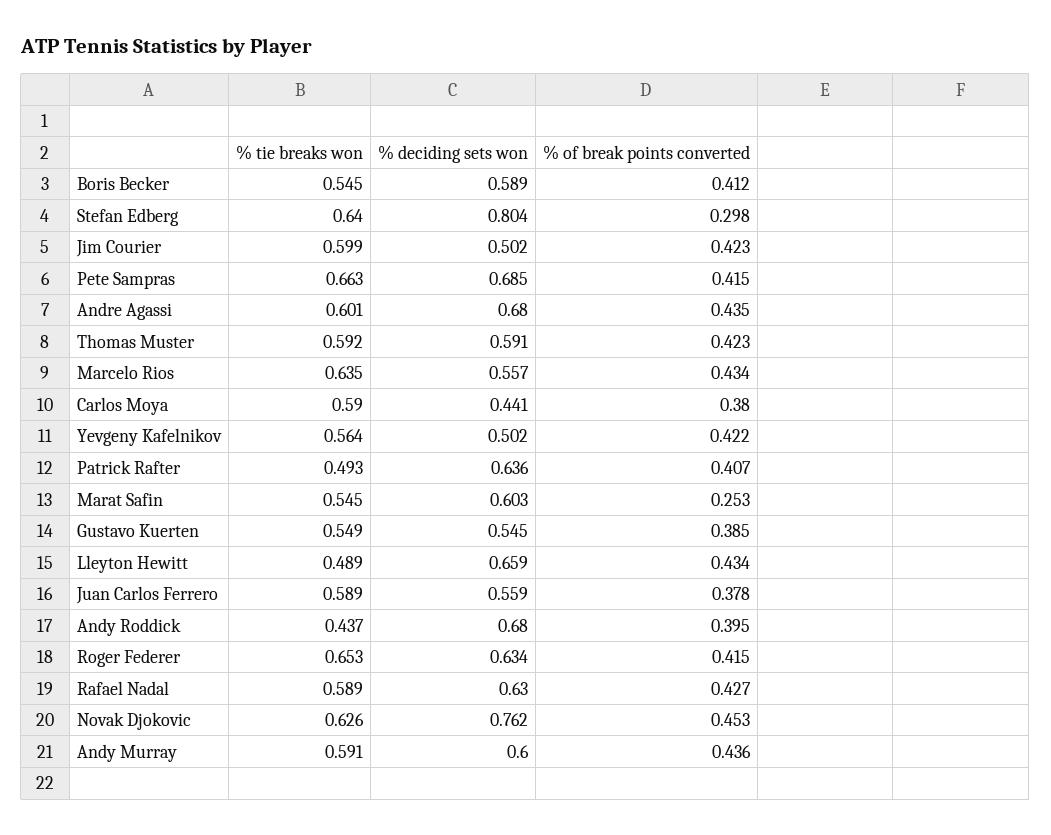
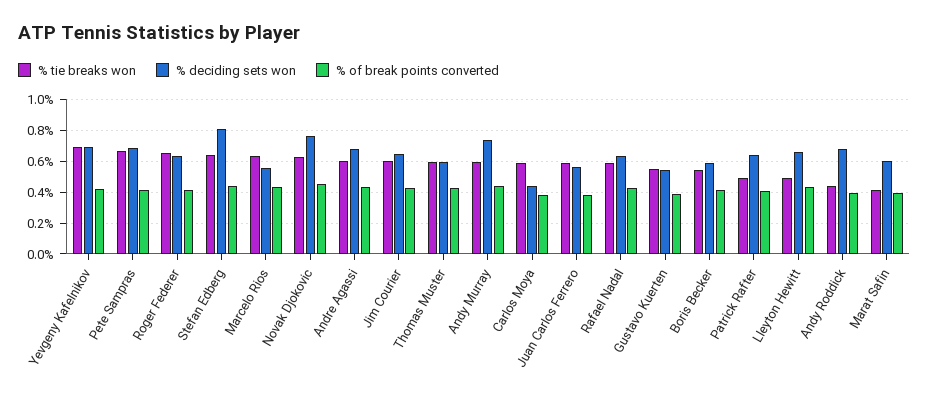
% of break points converted, Stefan Edberg: 0.298 -> 0.45
% deciding sets won, Jim Courier: 0.502 -> 0.65
% tie breaks won, Yevgeny Kafelnikov: 0.564 -> 0.7
% deciding sets won, Yevgeny Kafelnikov: 0.502 -> 0.7
% tie breaks won, Marat Safin: 0.545 -> 0.4
% of break points converted, Marat Safin: 0.253 -> 0.4
% deciding sets won, Andy Murray: 0.6 -> 0.75

